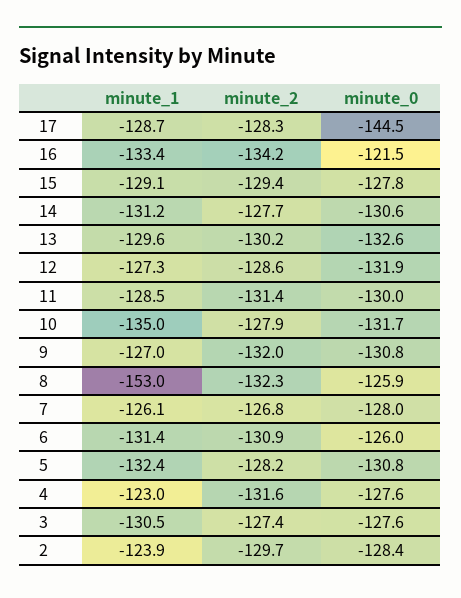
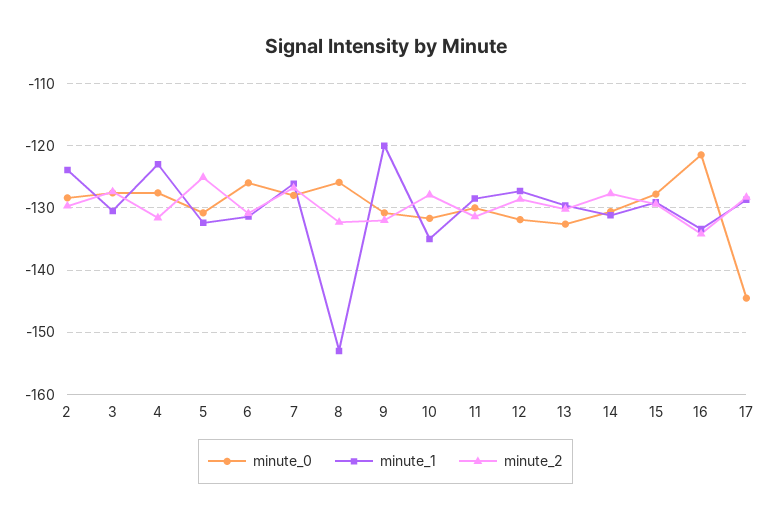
minute_1, 9: -127 -> -120
minute_2, 5: -128.2 -> -125

